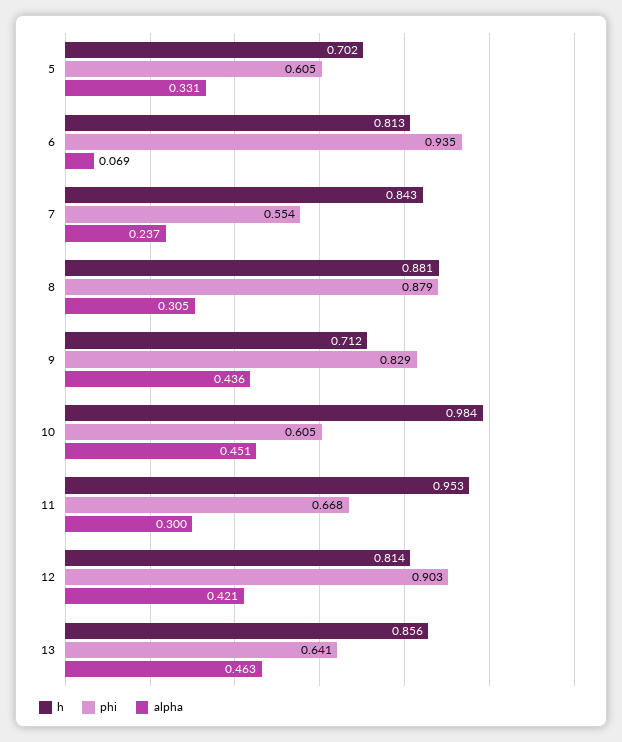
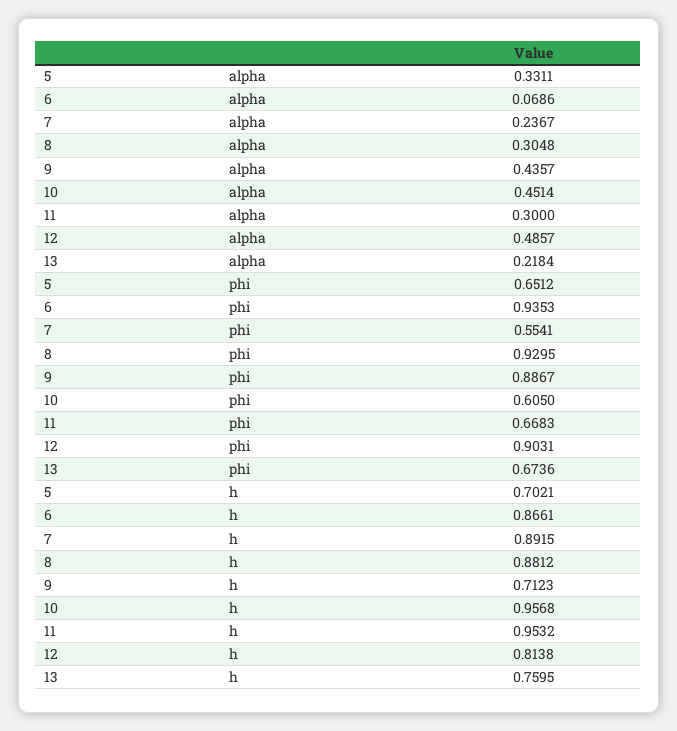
phi, 5: 0.605 -> 0.6512
h, 6: 0.813 -> 0.8661
h, 7: 0.843 -> 0.8915
phi, 8: 0.879 -> 0.9295
phi, 9: 0.829 -> 0.8867
h, 10: 0.984 -> 0.9568
alpha, 12: 0.421 -> 0.4857
h, 13: 0.856 -> 0.7595
phi, 13: 0.641 -> 0.6736
alpha, 13: 0.463 -> 0.2184

